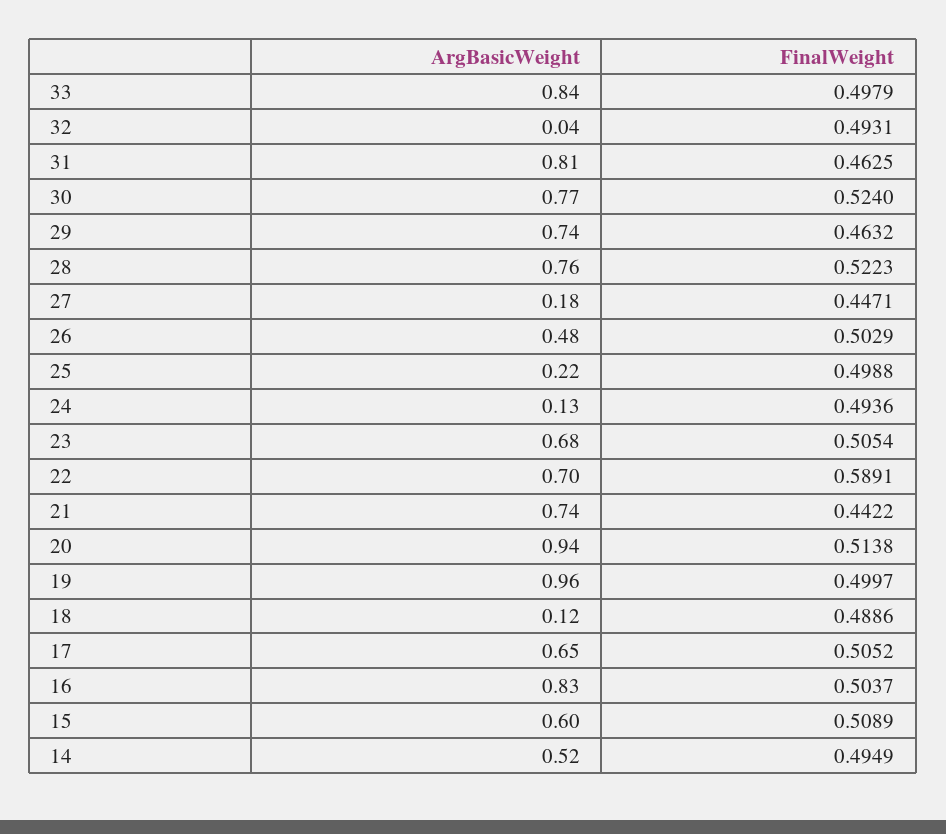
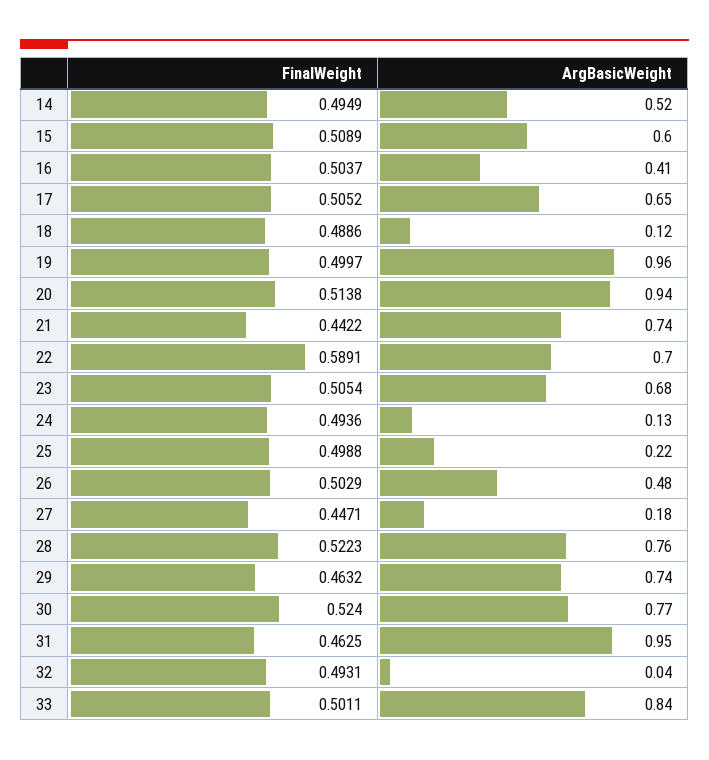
FinalWeight, 33: 0.4979 -> 0.5011
ArgBasicWeight, 31: 0.81 -> 0.95
ArgBasicWeight, 16: 0.83 -> 0.41

